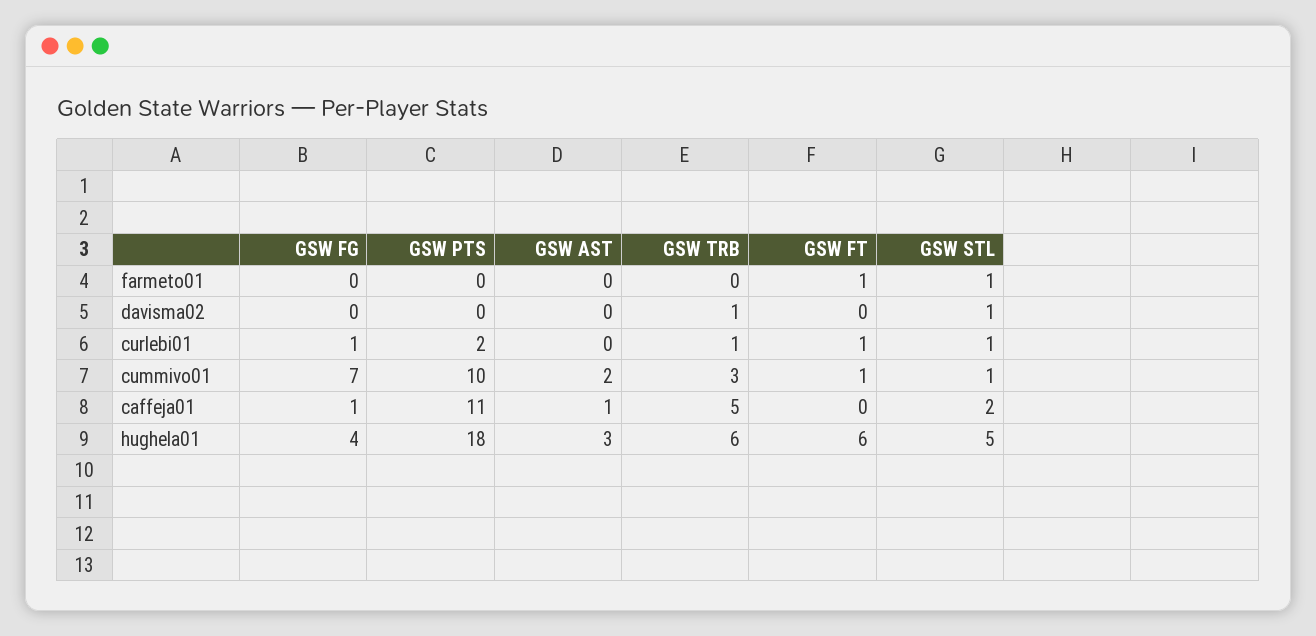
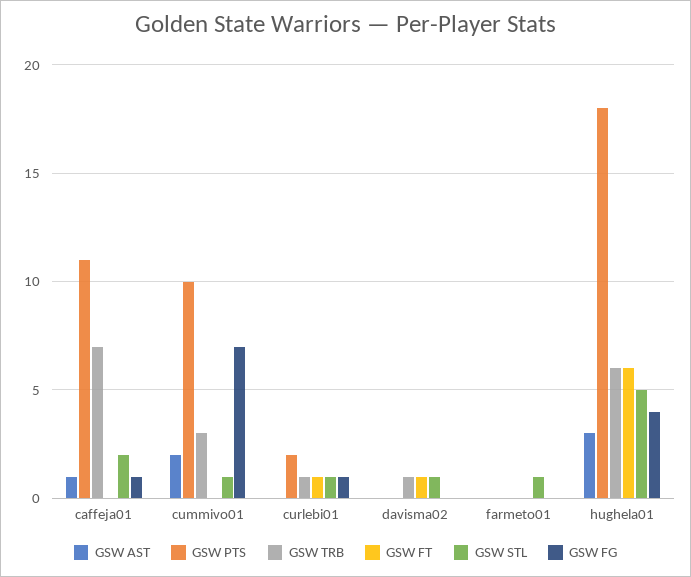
GSW FT, farmeto01: 1 -> 0
GSW FT, davisma02: 0 -> 1
GSW FT, cummivo01: 1 -> 0
GSW TRB, caffeja01: 5 -> 7

